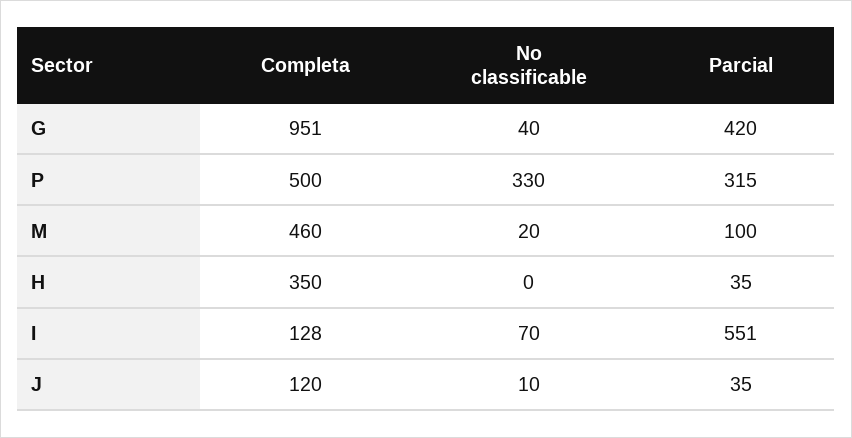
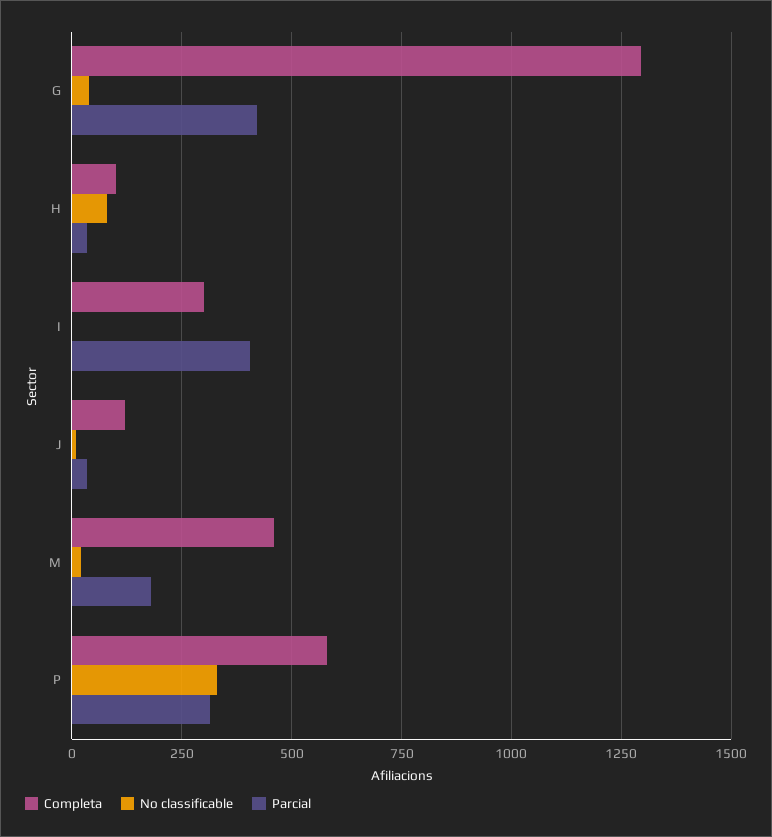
Completa, G: 951 -> 1300
Completa, P: 500 -> 575
Parcial, M: 100 -> 175
Completa, H: 350 -> 100
No classificable, H: 0 -> 75
Completa, I: 128 -> 300
No classificable, I: 70 -> 0
Parcial, I: 551 -> 400

